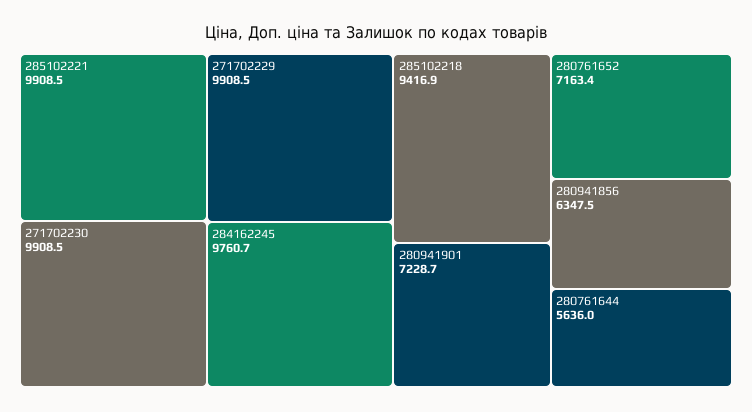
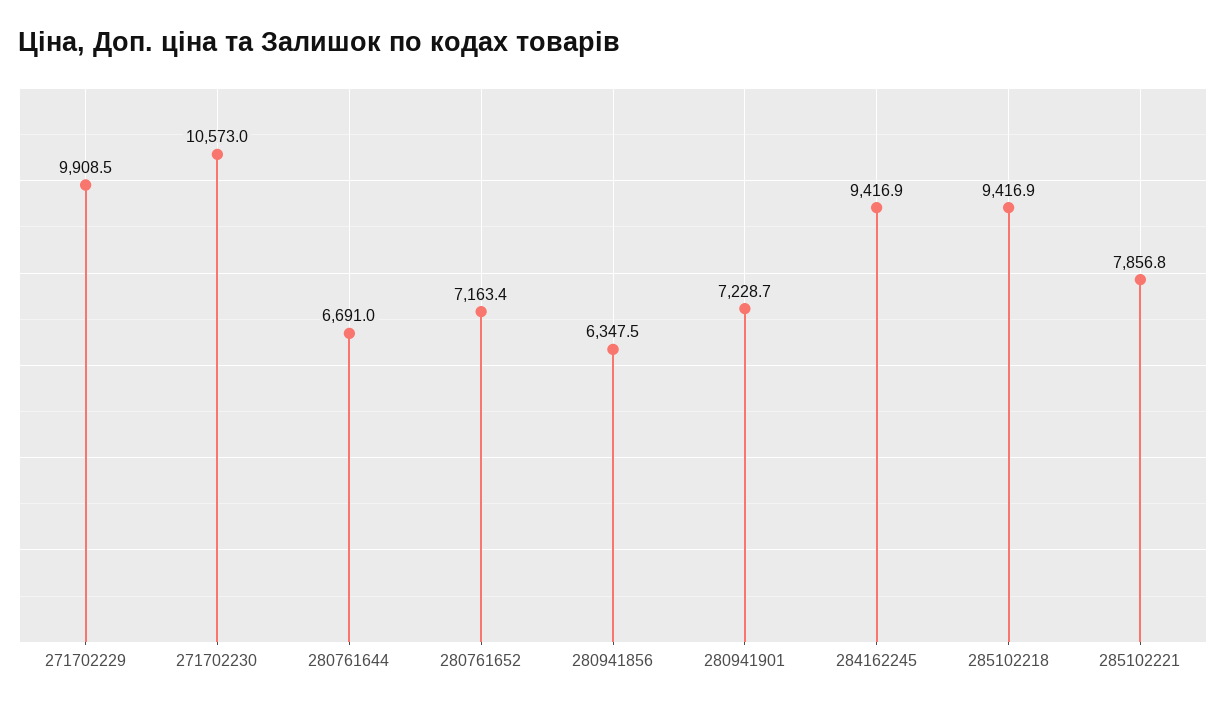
285102221: 9908.5 -> 7856.8
271702230: 9908.5 -> 10573
284162245: 9760.7 -> 9416.9
280761644: 5636 -> 6691

